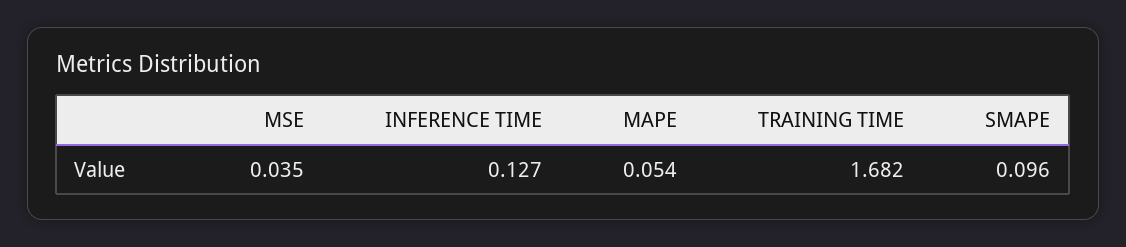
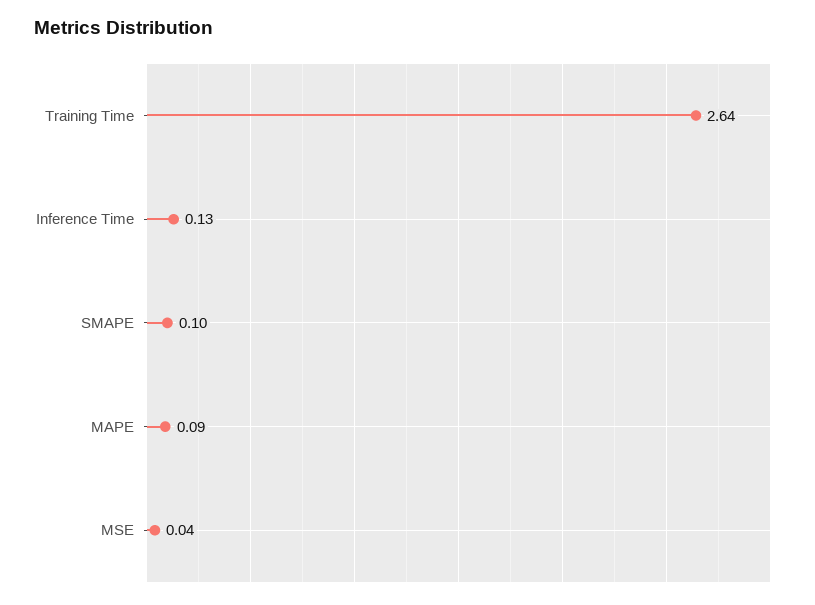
MAPE: 0.054 -> 0.09
TRAINING TIME: 1.682 -> 2.64

